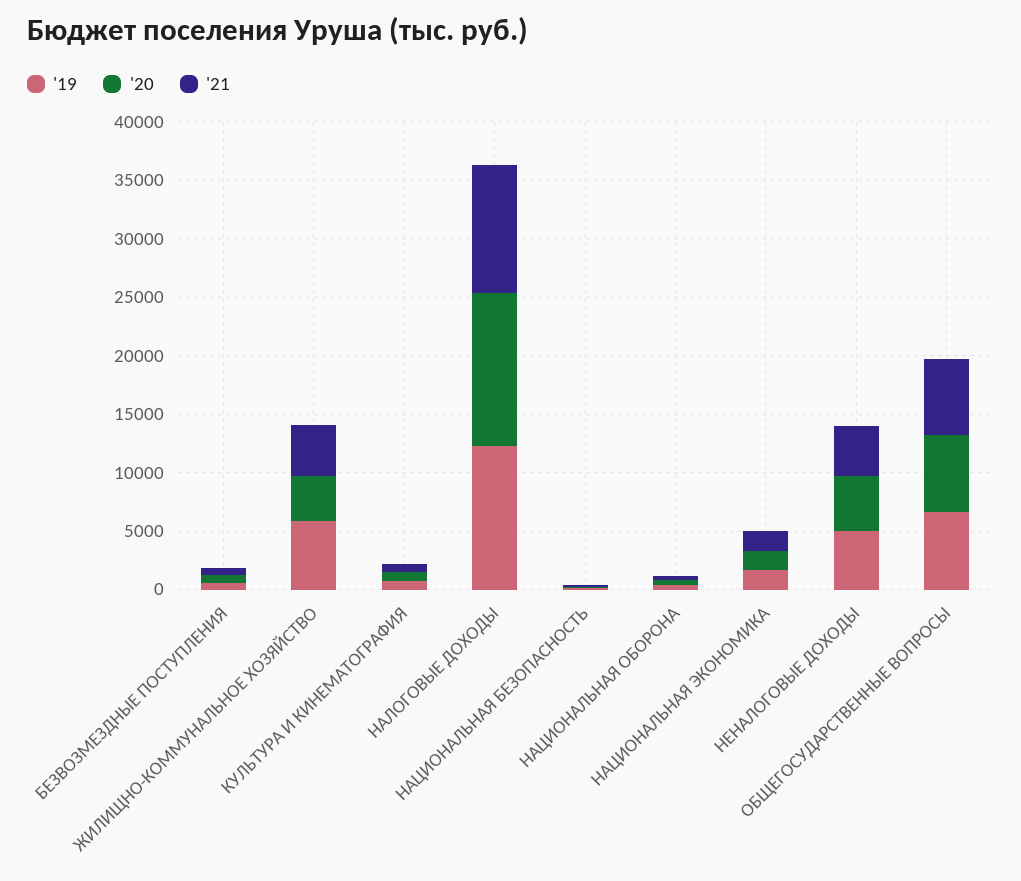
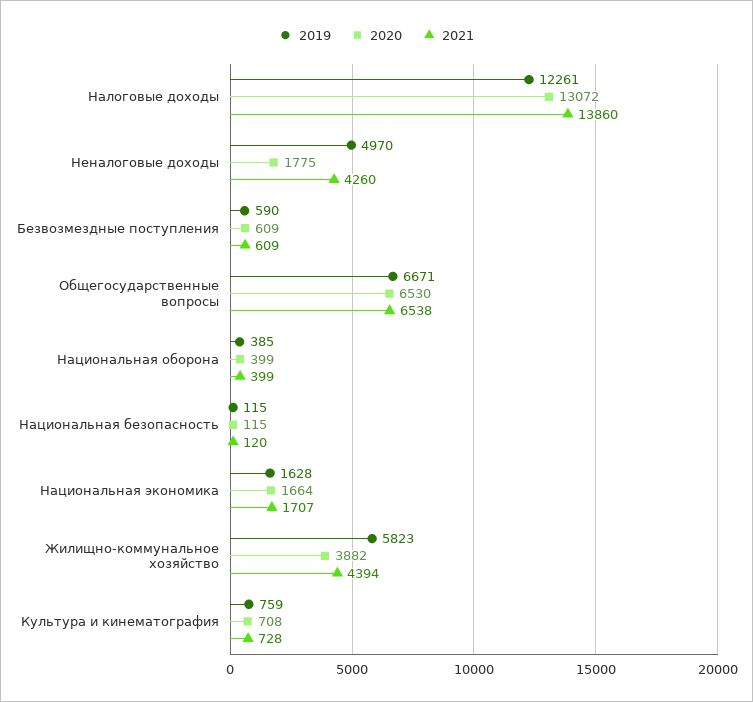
'21, НАЛОГОВЫЕ ДОХОДЫ: 11000 -> 13860
'20, НЕНАЛОГОВЫЕ ДОХОДЫ: 5000 -> 1775

